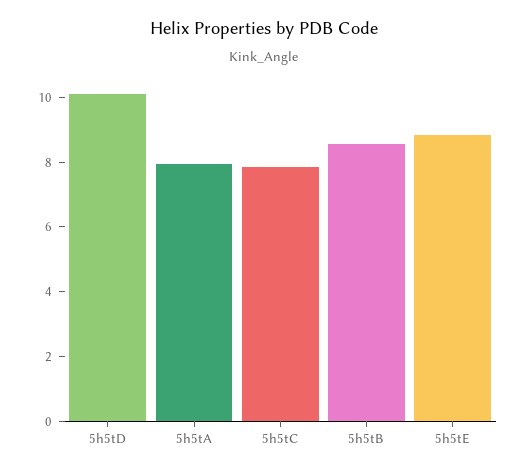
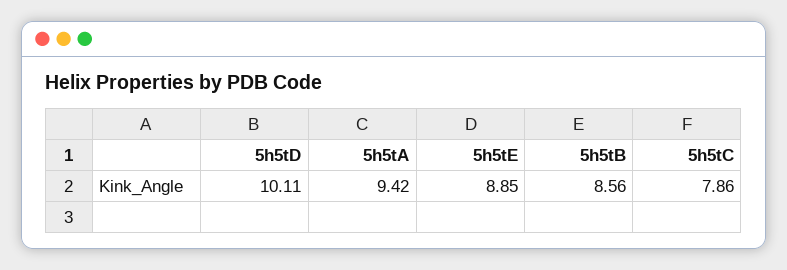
5h5tA: 8 -> 9.42

